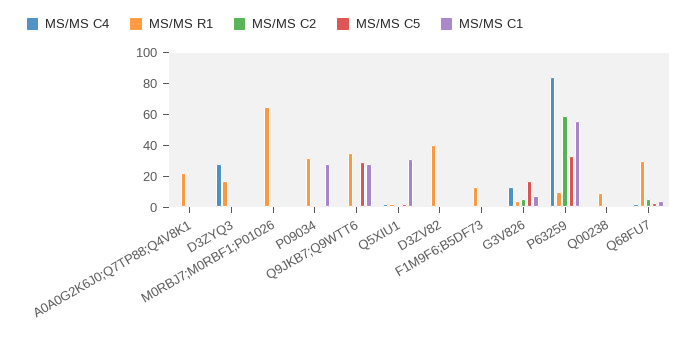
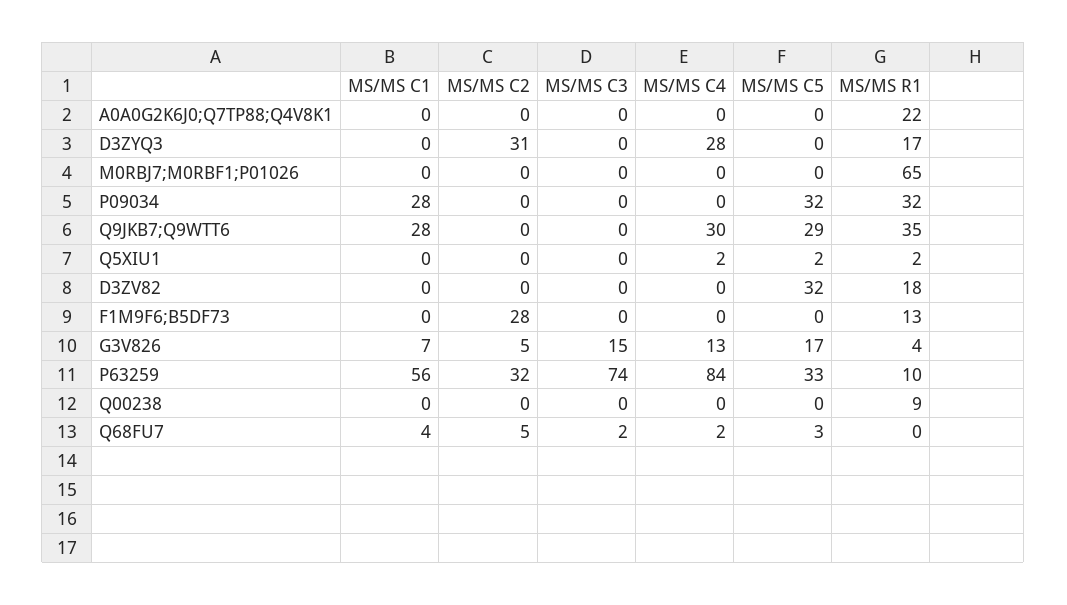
MS/MS C2, D3ZYQ3: 0 -> 31
MS/MS C5, P09034: 0 -> 32
MS/MS C4, Q9JKB7;Q9WTT6: 0 -> 30
MS/MS C1, Q5XIU1: 30 -> 0
MS/MS R1, D3ZV82: 40 -> 18
MS/MS C5, D3ZV82: 0 -> 32
MS/MS C2, F1M9F6;B5DF73: 0 -> 28
MS/MS C2, P63259: 60 -> 32
MS/MS R1, Q68FU7: 30 -> 0
MS/MS C3, A0A0G2K6J0;Q7TP88;Q4V8K1: none -> 0
MS/MS C3, D3ZYQ3: none -> 0
MS/MS C3, M0RBJ7;M0RBF1;P01026: none -> 0
MS/MS C3, P09034: none -> 0
MS/MS C3, Q9JKB7;Q9WTT6: none -> 0
MS/MS C3, Q5XIU1: none -> 0
MS/MS C3, D3ZV82: none -> 0
MS/MS C3, F1M9F6;B5DF73: none -> 0
MS/MS C3, G3V826: none -> 15
MS/MS C3, P63259: none -> 74
MS/MS C3, Q00238: none -> 0
MS/MS C3, Q68FU7: none -> 2

